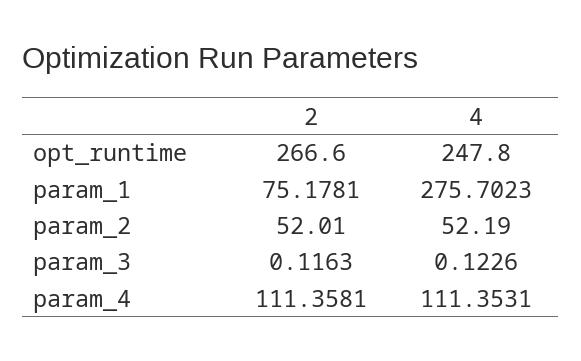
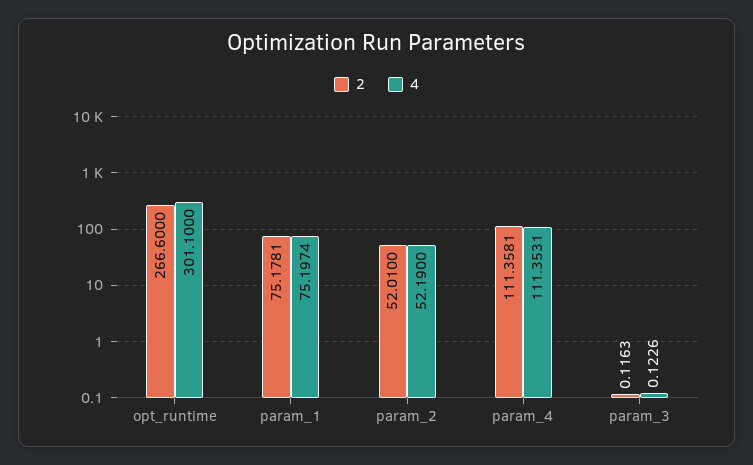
4, opt_runtime: 247.8 -> 301.1
4, param_1: 275.7023 -> 75.1974

